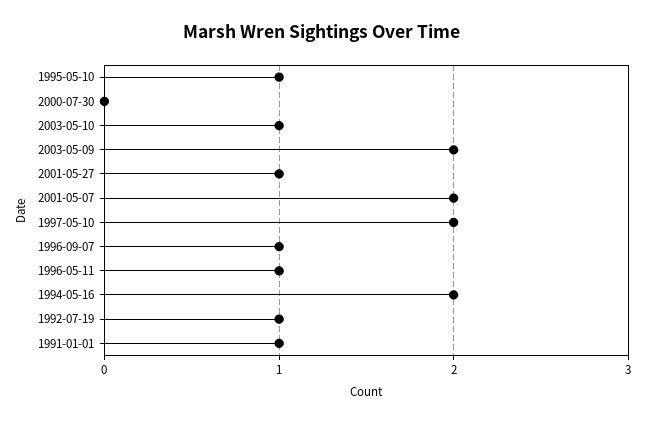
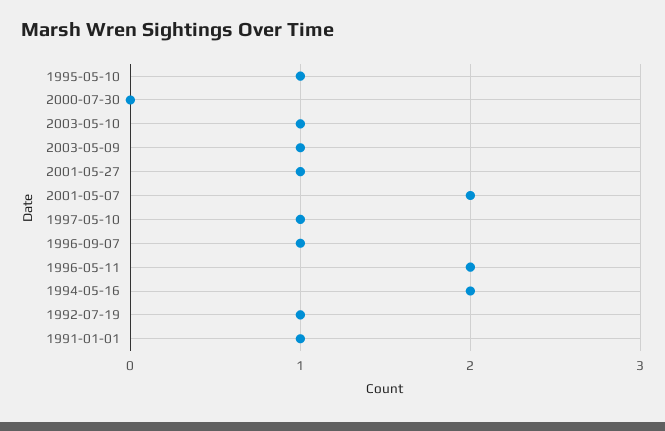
2003-05-09: 2 -> 1
1997-05-10: 2 -> 1
1996-05-11: 1 -> 2

